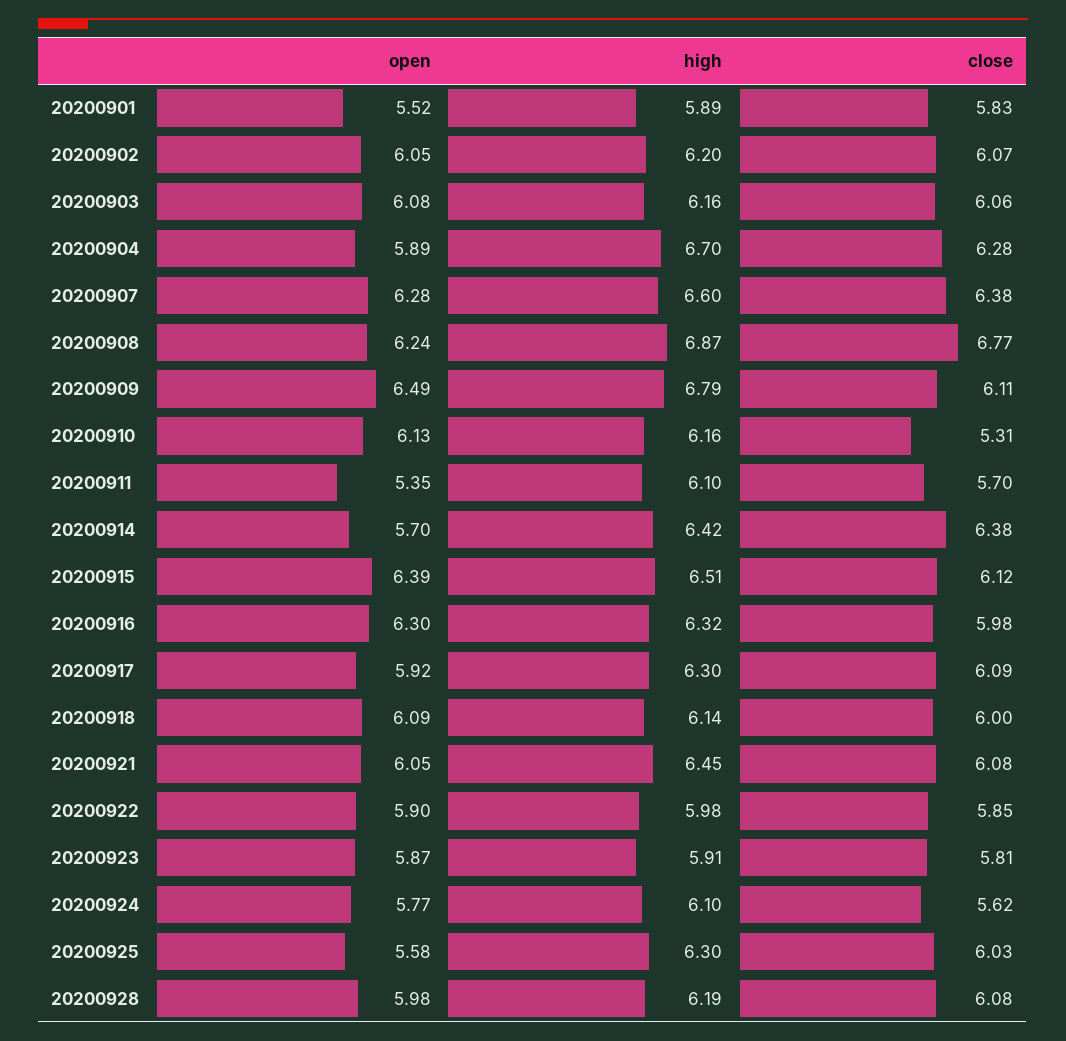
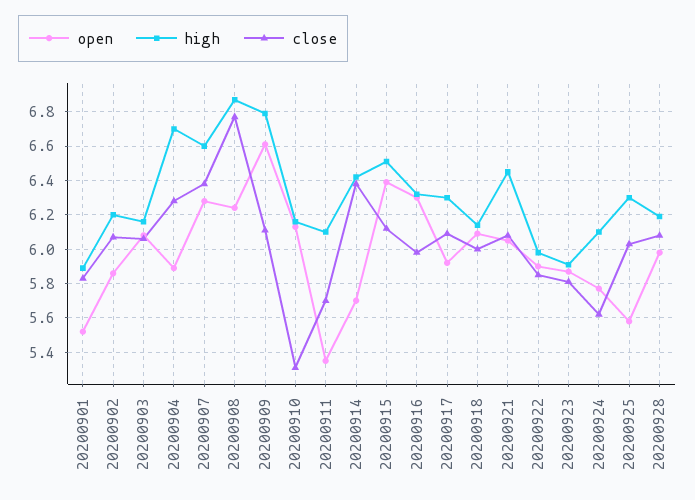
open, 20200902: 6.05 -> 5.85
open, 20200909: 6.49 -> 6.6

